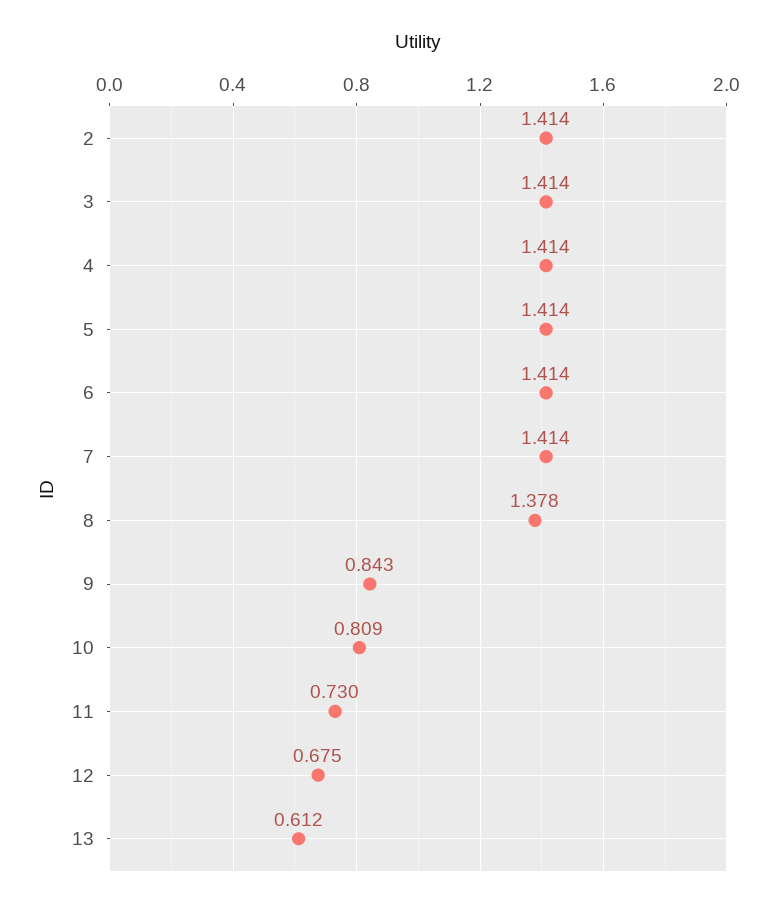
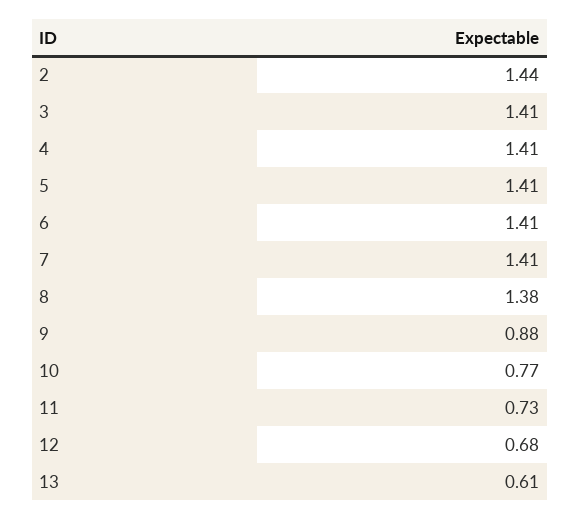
2: 1.414 -> 1.44
9: 0.843 -> 0.88
10: 0.809 -> 0.77

